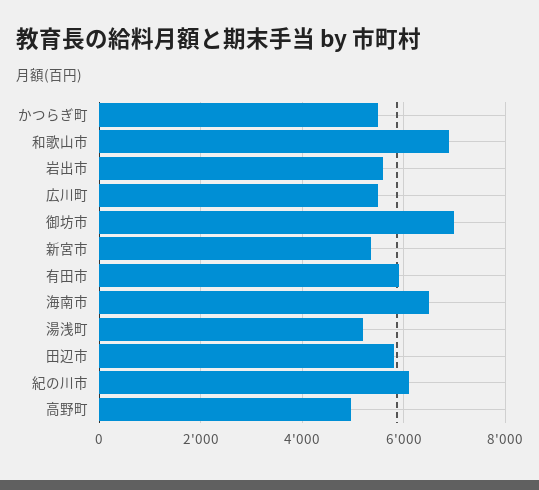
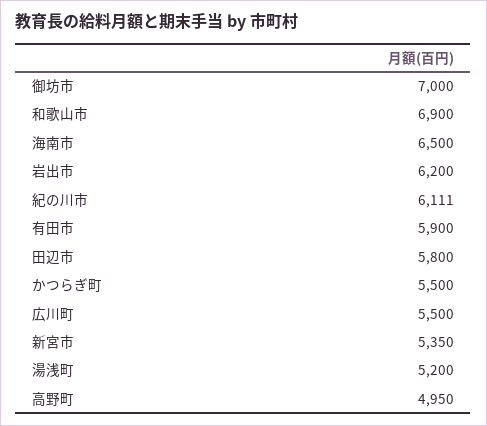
岩出市: 5600 -> 6200

